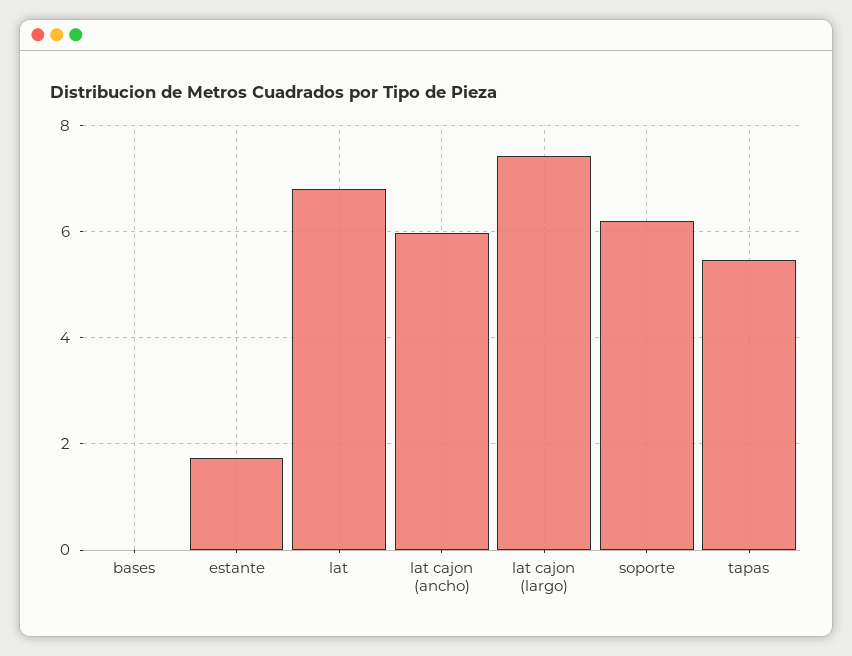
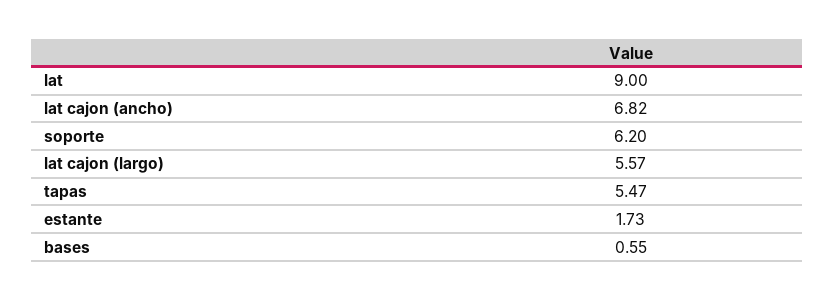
bases: 0 -> 0.55
lat: 6.8 -> 9
lat cajon (ancho): 6 -> 6.82
lat cajon (largo): 7.4 -> 5.57

